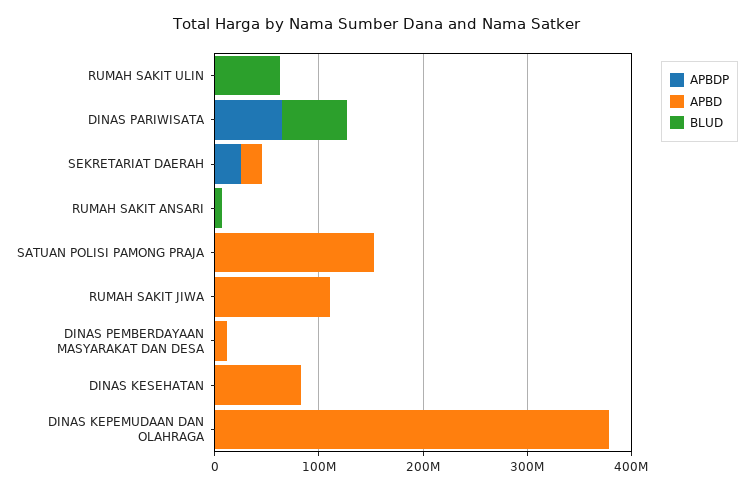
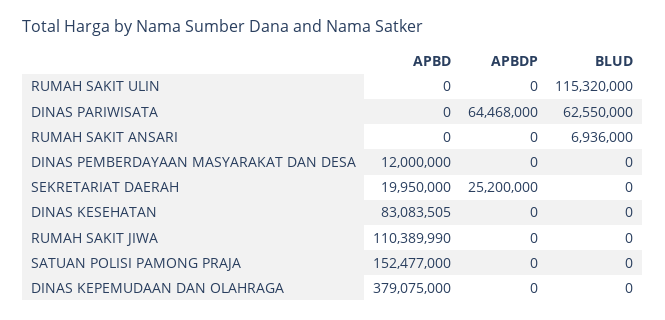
BLUD, RUMAH SAKIT ULIN: 60000000 -> 115320000

